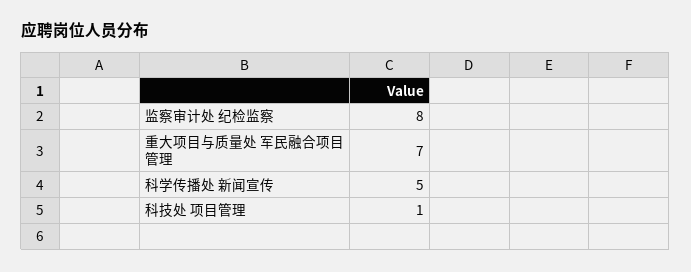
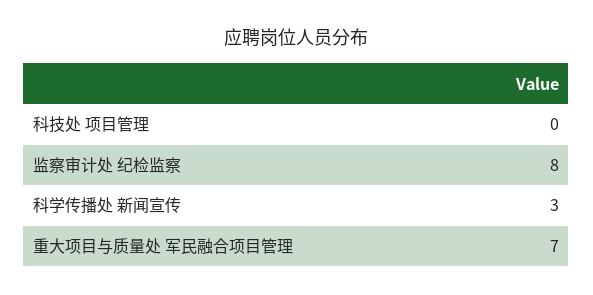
科学传播处 新闻宣传: 5 -> 3
科技处 项目管理: 1 -> 0

